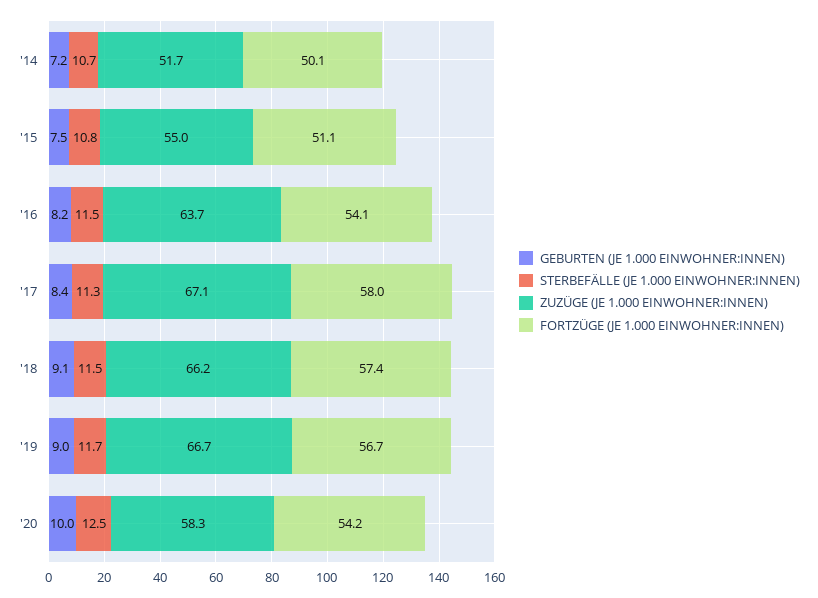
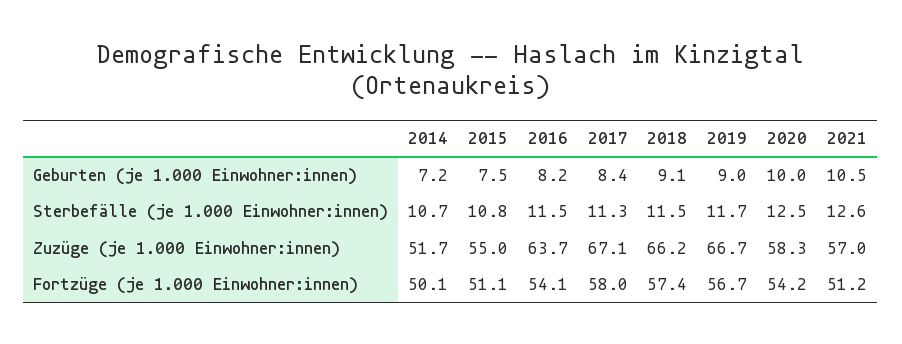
GEBURTEN (JE 1.000 EINWOHNER:INNEN), 2021: none -> 10.5
STERBEFÄLLE (JE 1.000 EINWOHNER:INNEN), 2021: none -> 12.6
ZUZÜGE (JE 1.000 EINWOHNER:INNEN), 2021: none -> 57
FORTZÜGE (JE 1.000 EINWOHNER:INNEN), 2021: none -> 51.2

